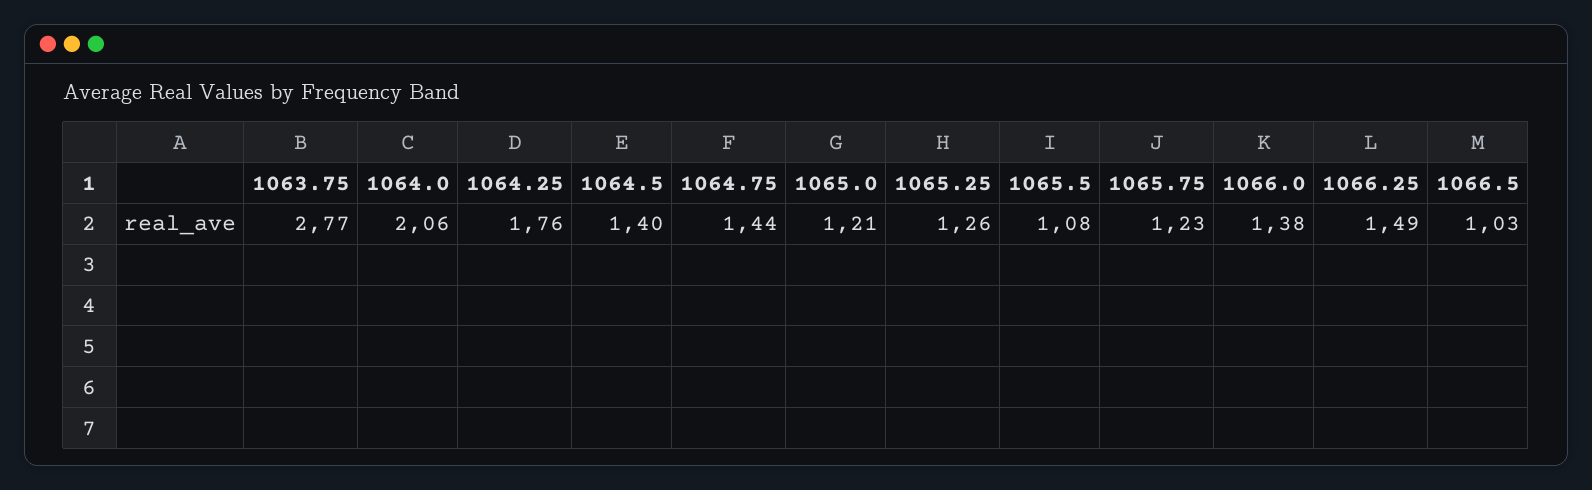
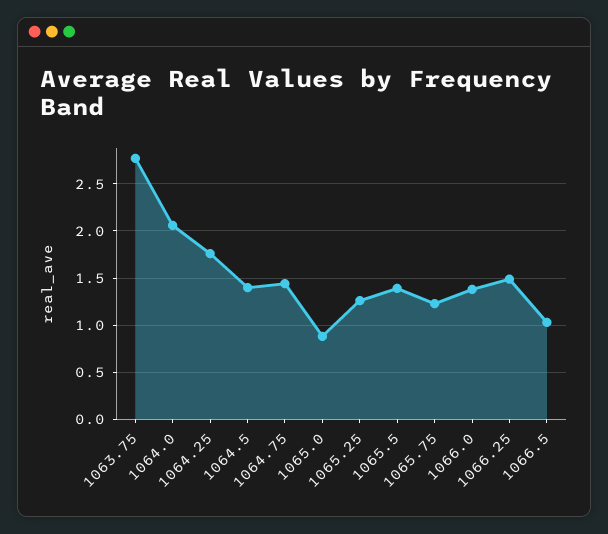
1065.0: 1.21 -> 0.9
1065.5: 1.08 -> 1.4

